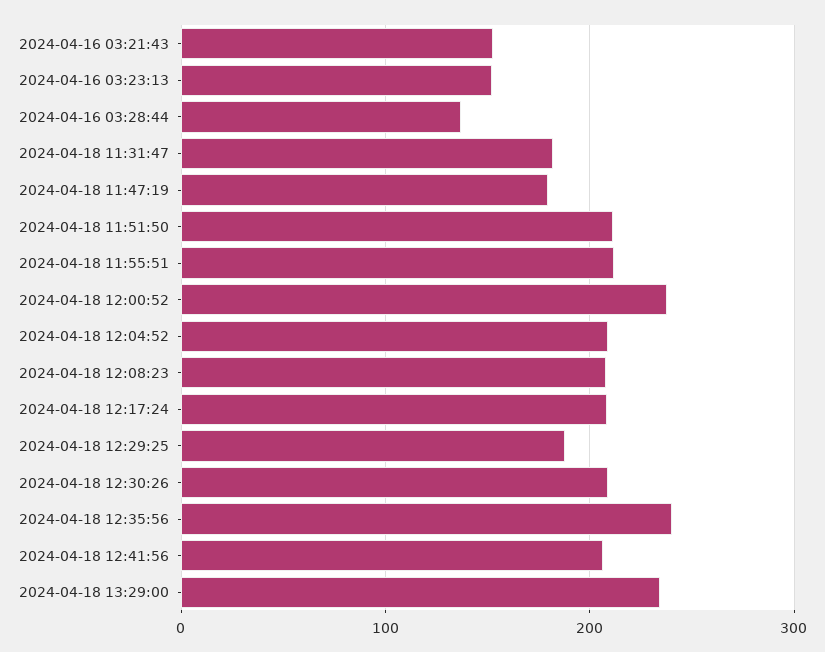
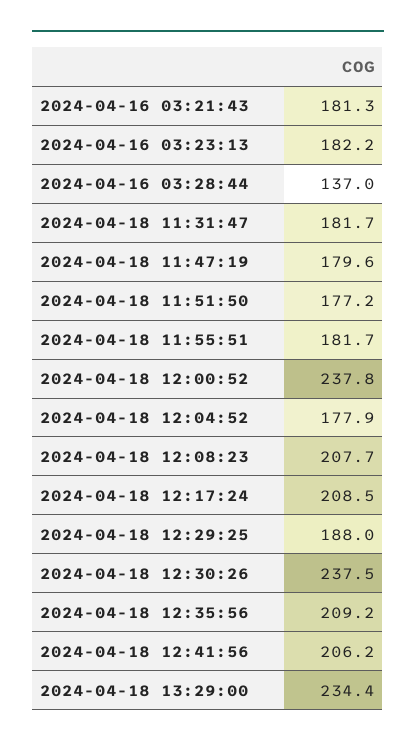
2024-04-16 03:21:43: 150 -> 181.3
2024-04-16 03:23:13: 150 -> 182.2
2024-04-18 11:51:50: 210 -> 177.2
2024-04-18 11:55:51: 210 -> 181.7
2024-04-18 12:04:52: 210 -> 177.9
2024-04-18 12:30:26: 210 -> 237.5
2024-04-18 12:35:56: 240 -> 209.2

